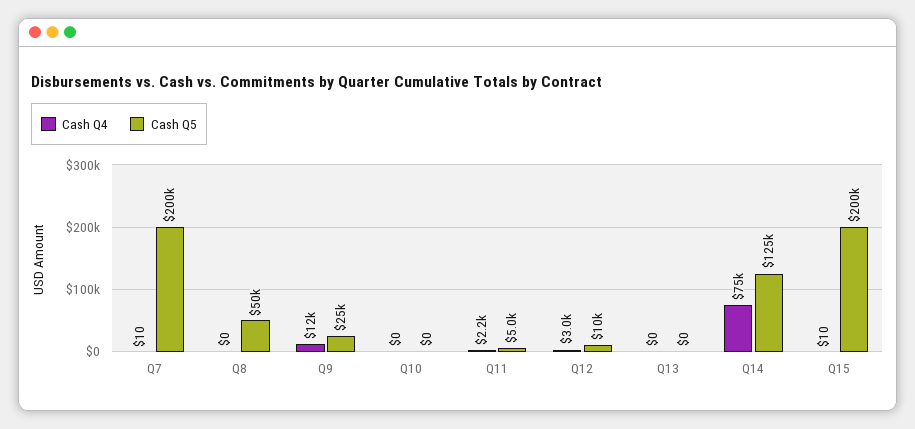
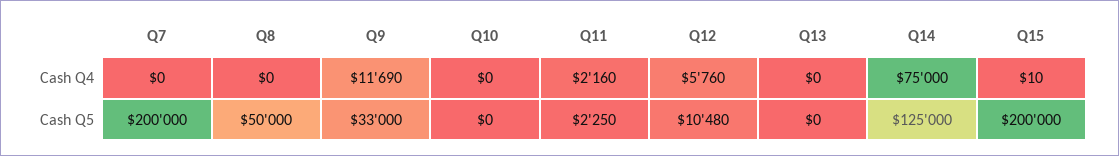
Cash Q4, Q7: 10 -> 0
Cash Q5, Q9: 25000 -> 33000
Cash Q5, Q11: 5000 -> 2250
Cash Q4, Q12: 3000 -> 5760

